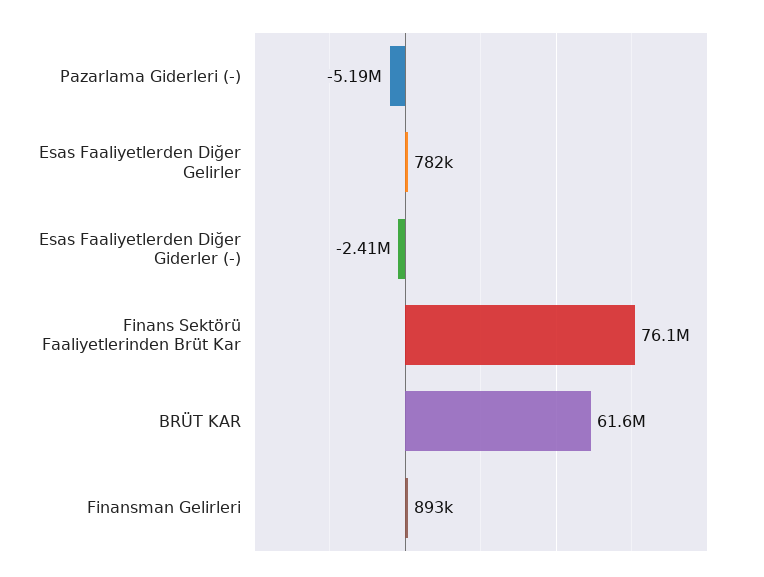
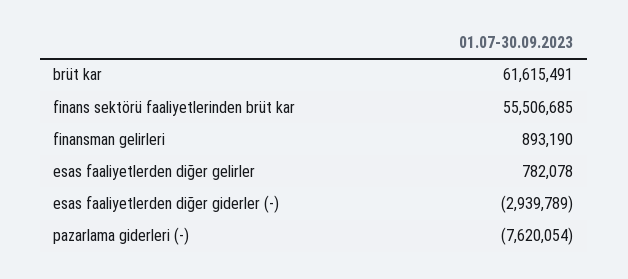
Pazarlama Giderleri (-): -5190000 -> -7620054
Esas Faaliyetlerden Diğer Giderler (-): -2410000 -> -2939789
Finans Sektörü Faaliyetlerinden Brüt Kar: 76100000 -> 55506685

